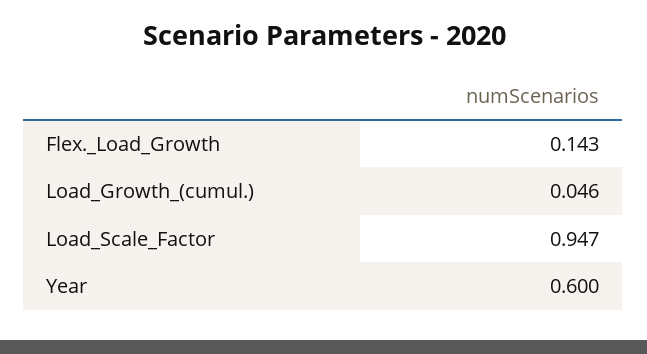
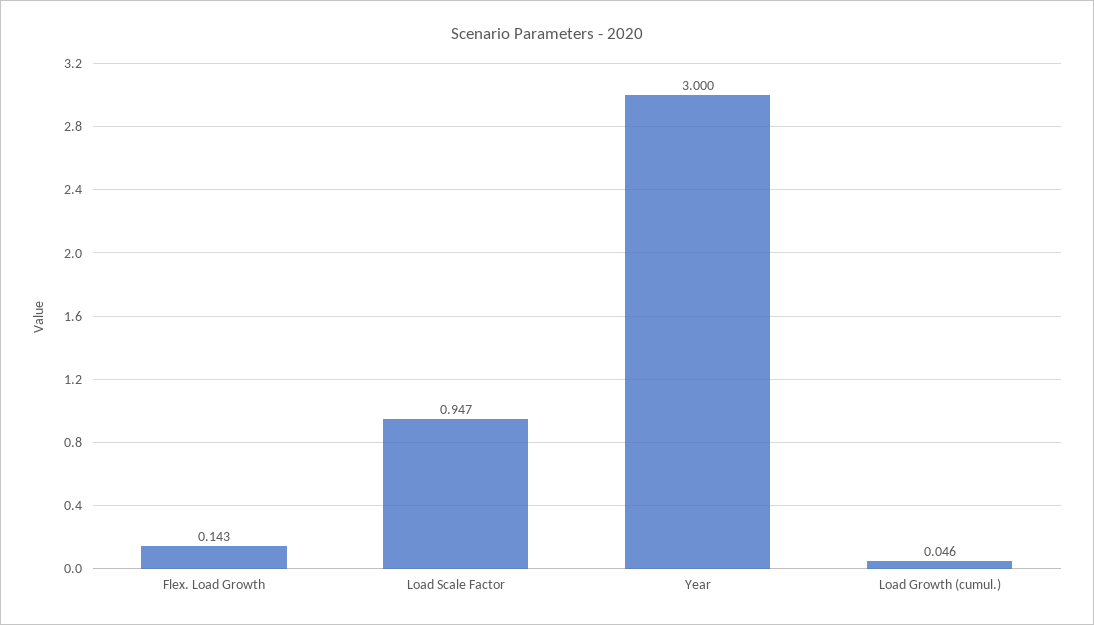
Year: 0.6 -> 3

